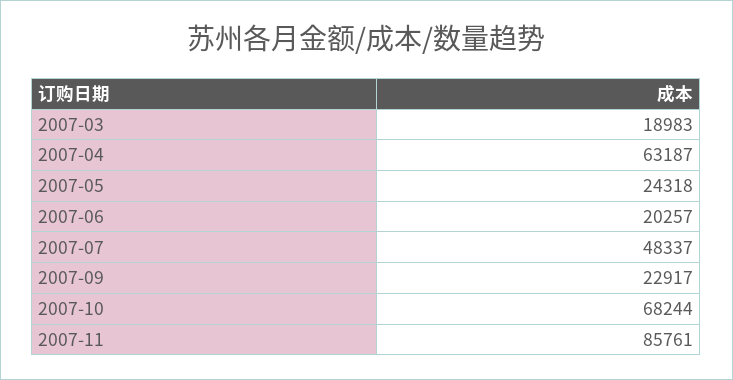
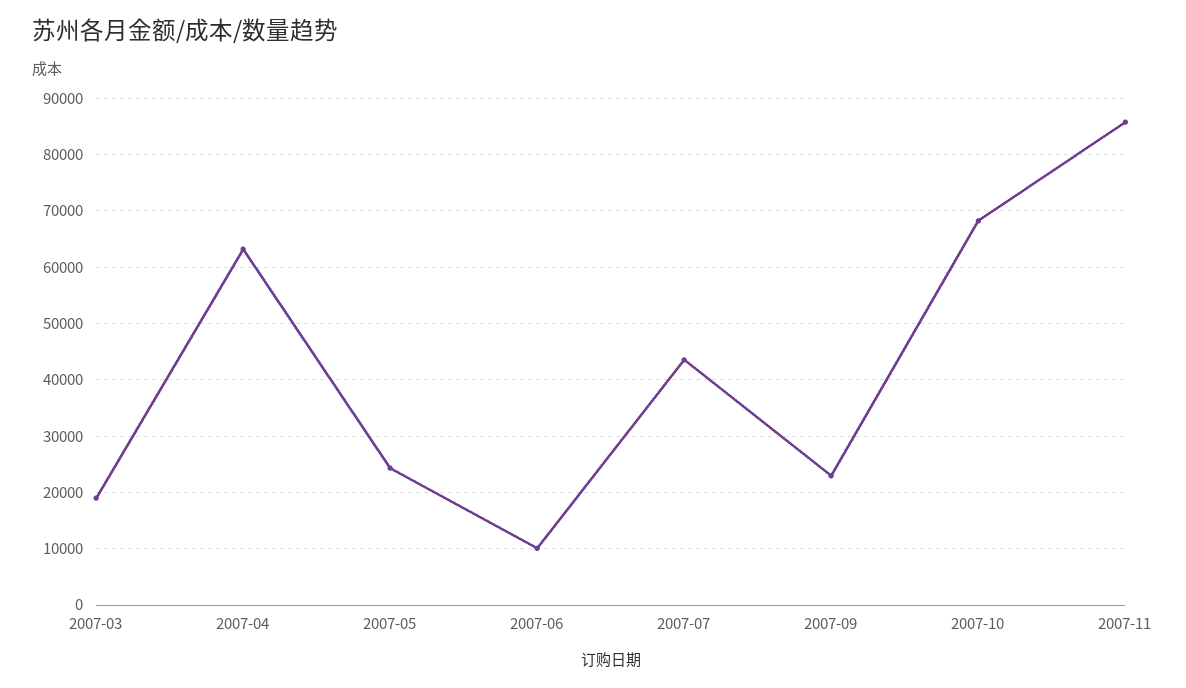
2007-06: 20257 -> 10000
2007-07: 48337 -> 44000

